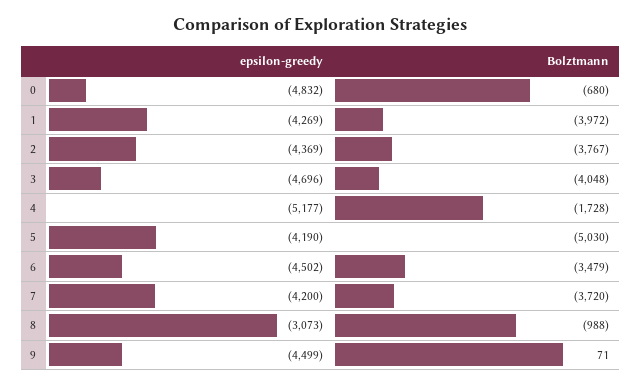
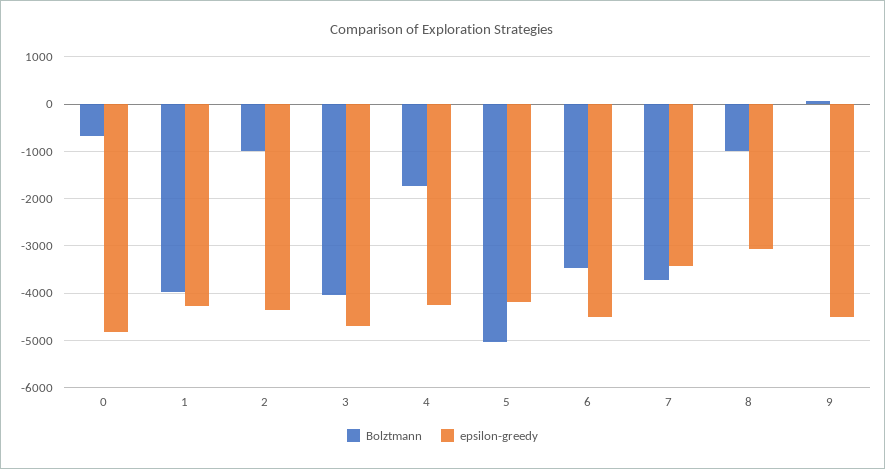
Bolztmann, 2: -3767 -> -1000
epsilon-greedy, 4: -5177 -> -4200
epsilon-greedy, 7: -4200 -> -3400

